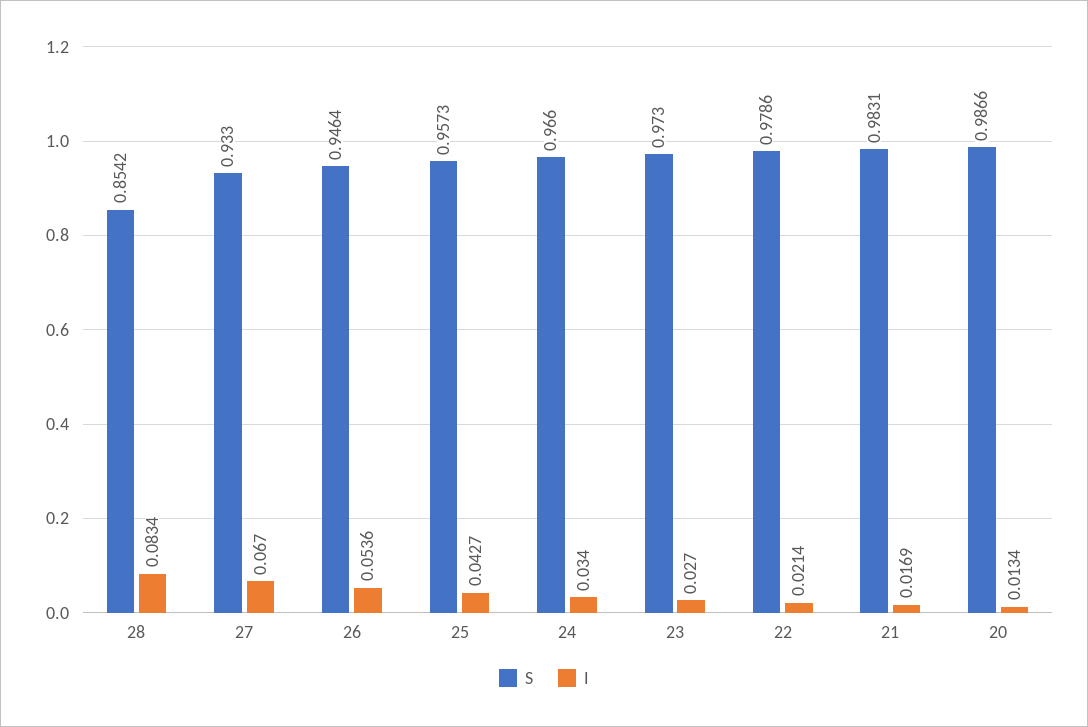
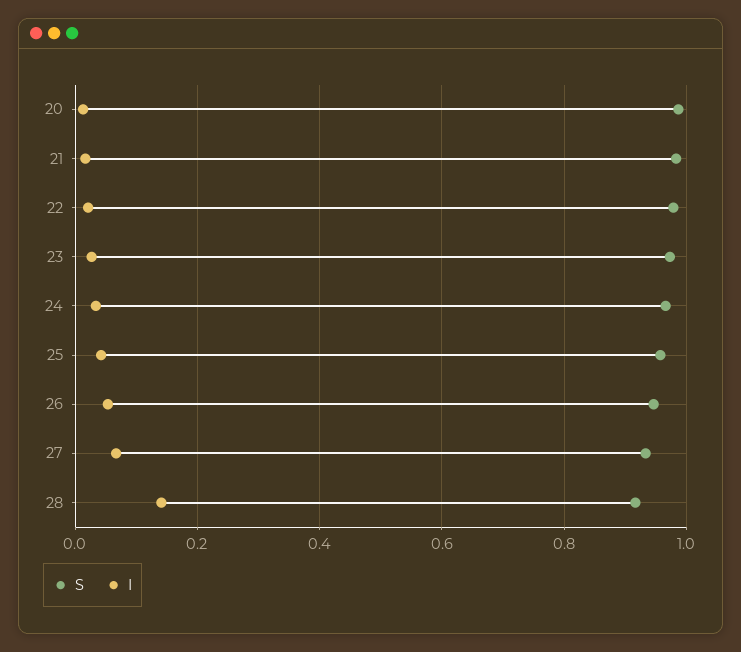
S, 28: 0.8542 -> 0.92
I, 28: 0.0834 -> 0.14

